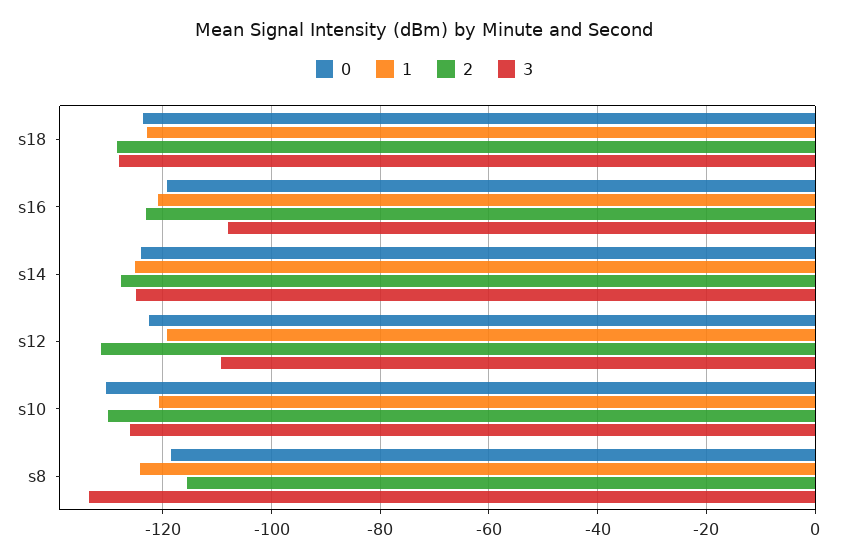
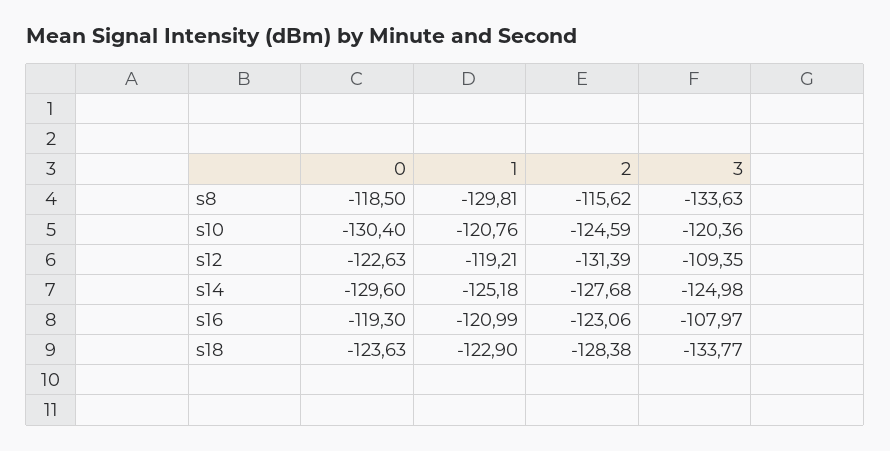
3, s18: -128 -> -133.77
0, s14: -124 -> -129.6
2, s10: -130 -> -124.59
3, s10: -126 -> -120.36
1, s8: -124 -> -129.81

